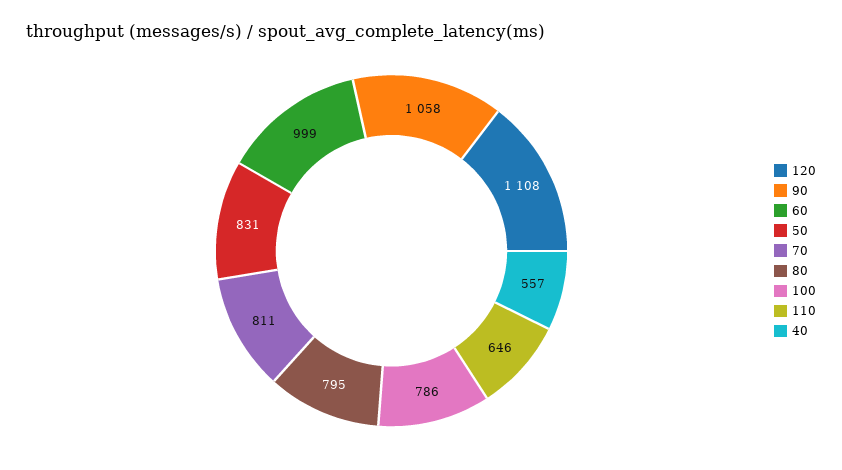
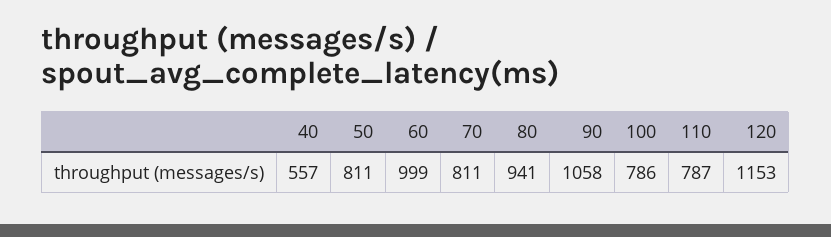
120: 1108 -> 1153
50: 831 -> 811
80: 795 -> 941
110: 646 -> 787

